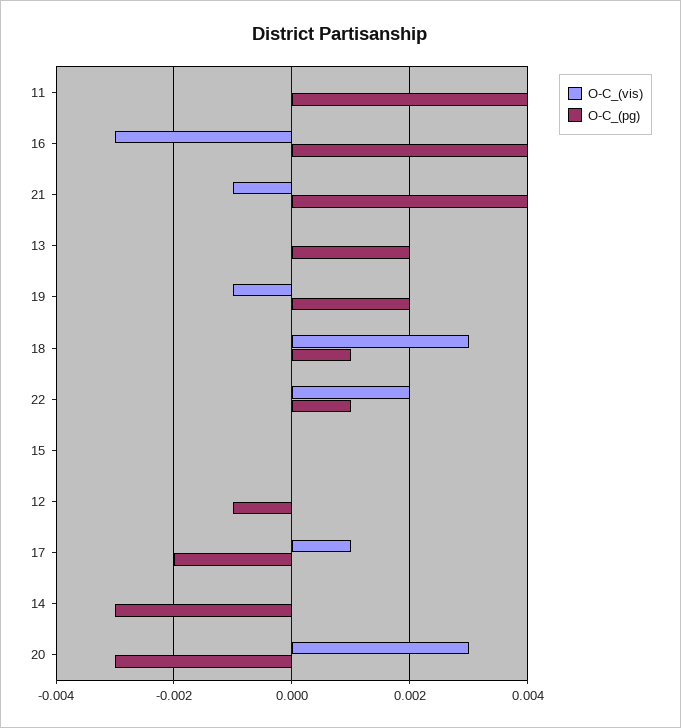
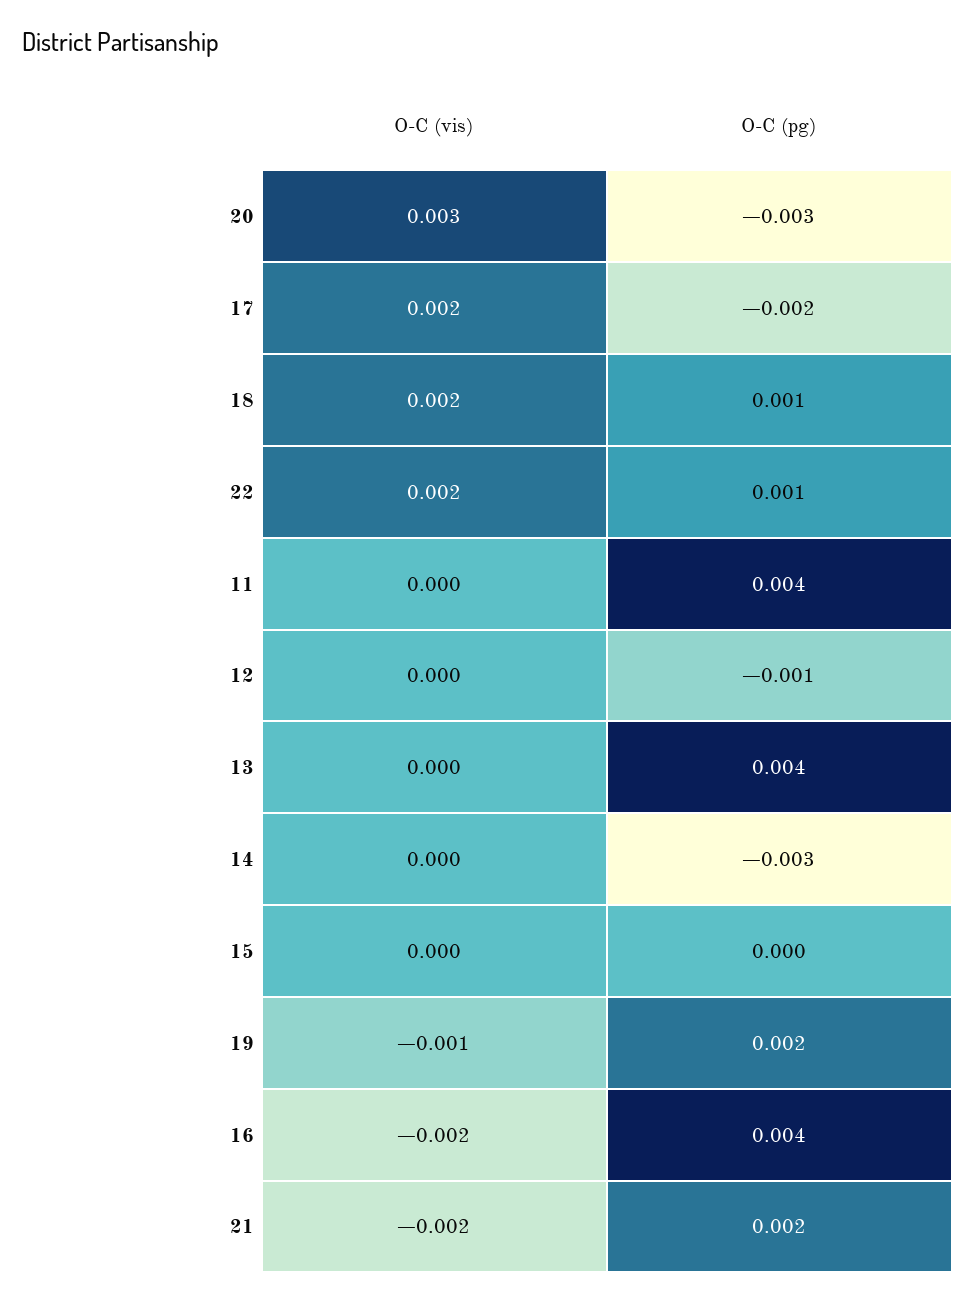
O-C_(vis), 16: -0.003 -> -0.002
O-C_(vis), 21: -0.001 -> -0.002
O-C_(pg), 21: 0.004 -> 0.002
O-C_(pg), 13: 0.002 -> 0.004
O-C_(vis), 18: 0.003 -> 0.002
O-C_(vis), 17: 0.001 -> 0.002

